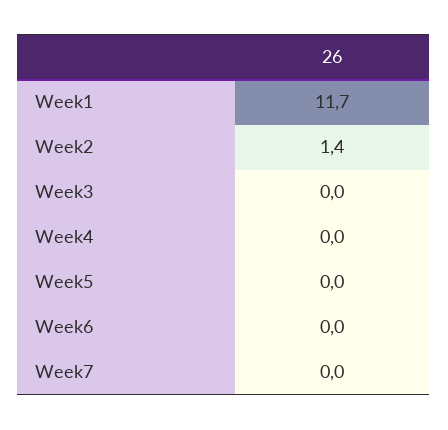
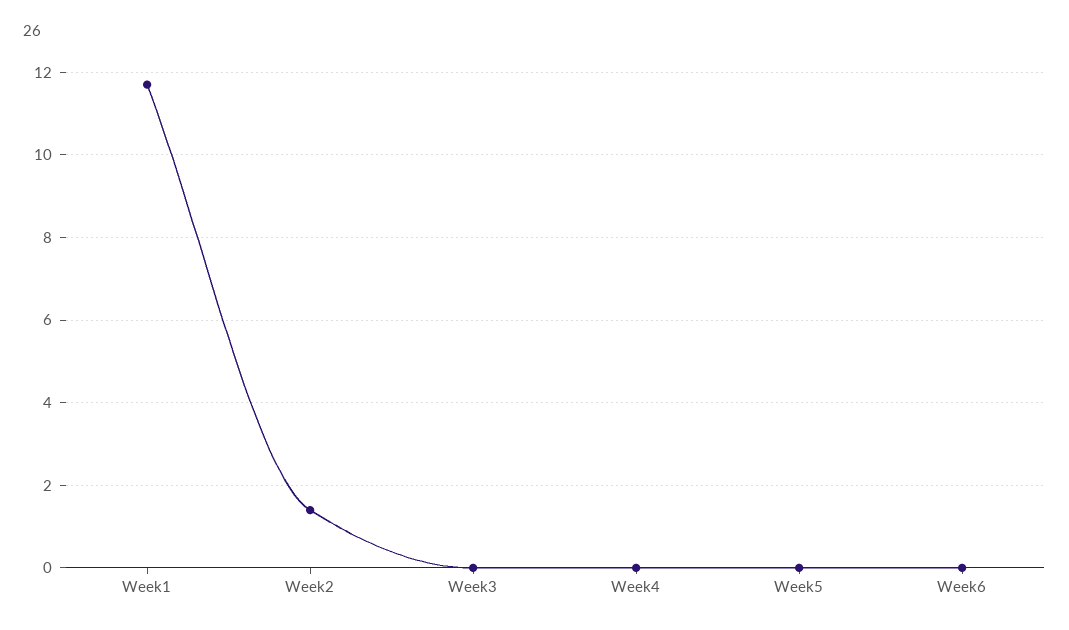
Week7: 0 -> none

